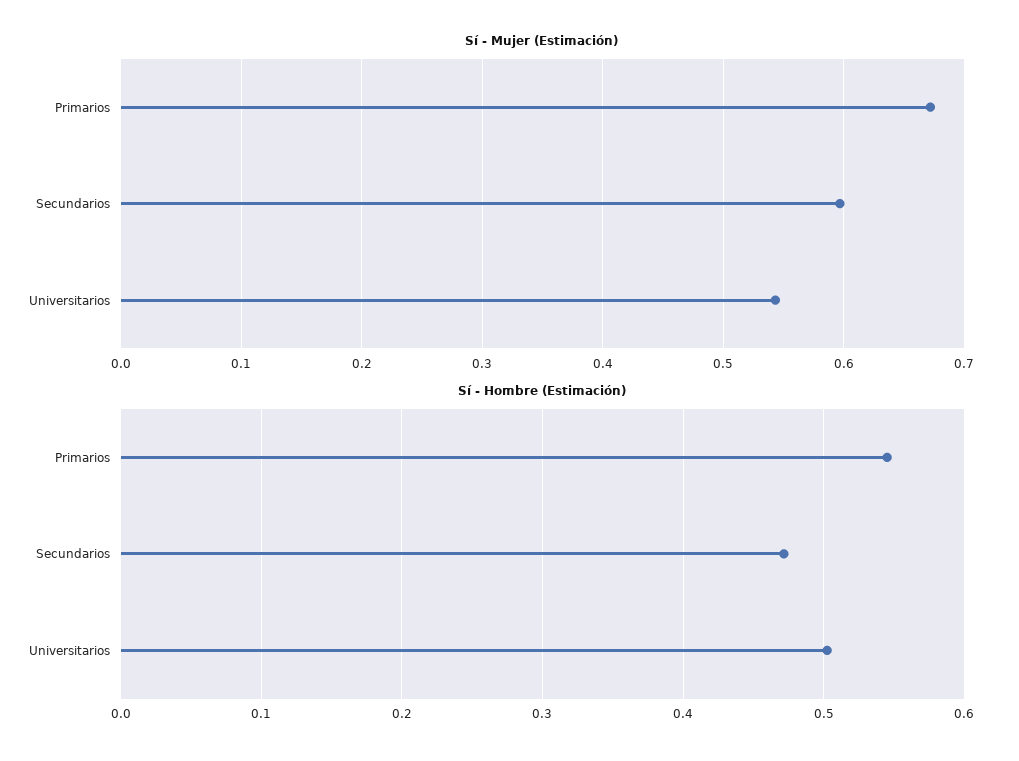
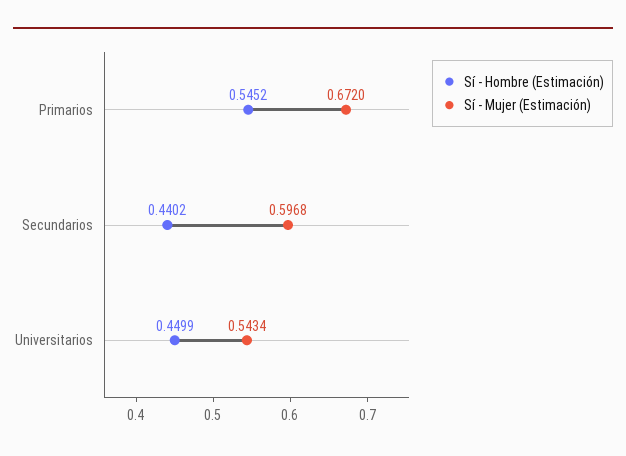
Sí - Hombre (Estimación), Secundarios: 0.47 -> 0.4402
Sí - Hombre (Estimación), Universitarios: 0.5 -> 0.4499

